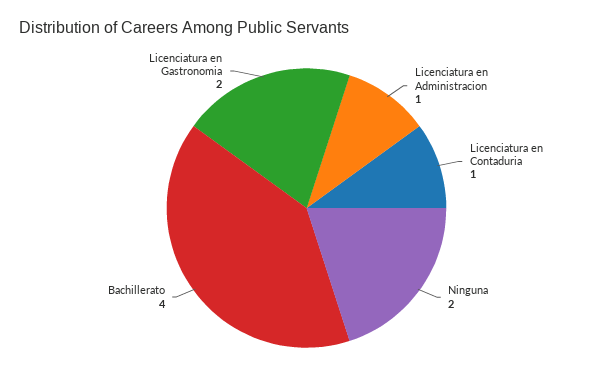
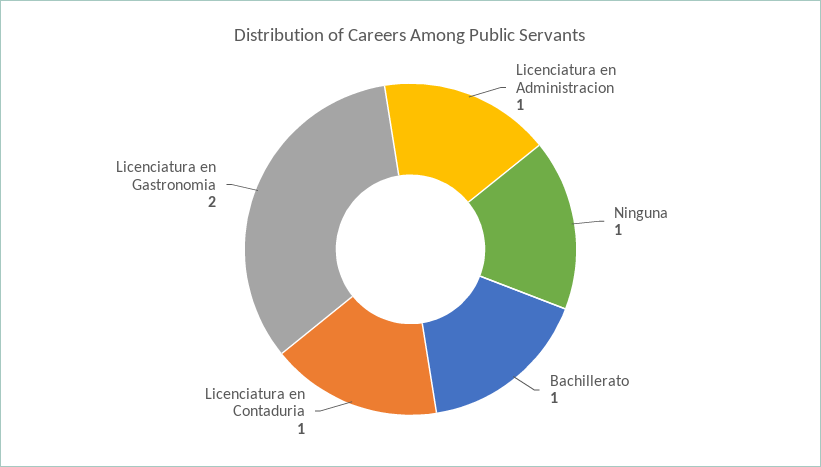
Ninguna: 2 -> 1
Bachillerato: 4 -> 1

